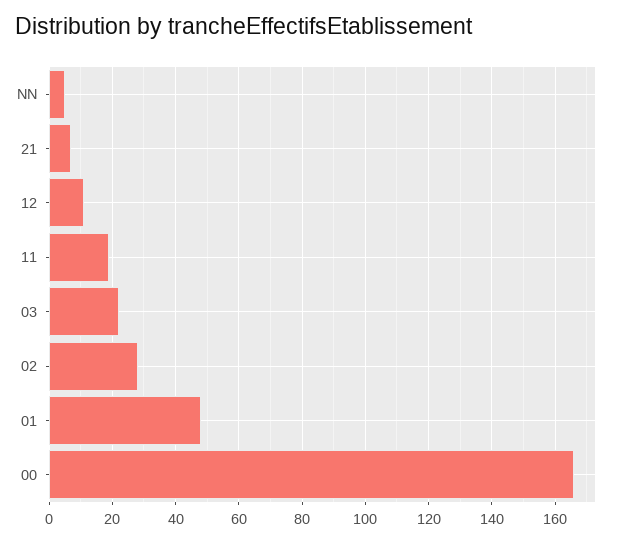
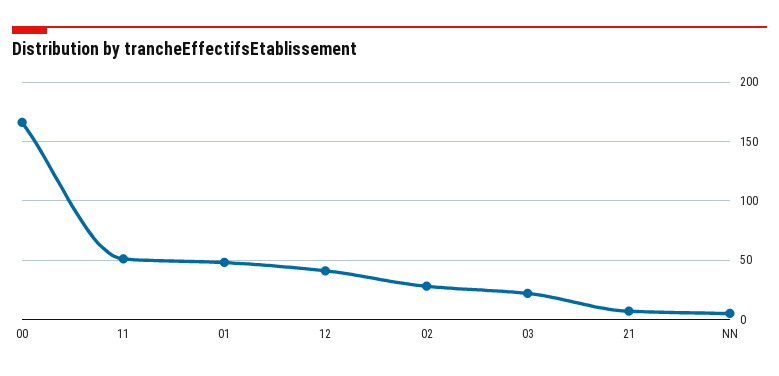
12: 10 -> 40
11: 20 -> 50

